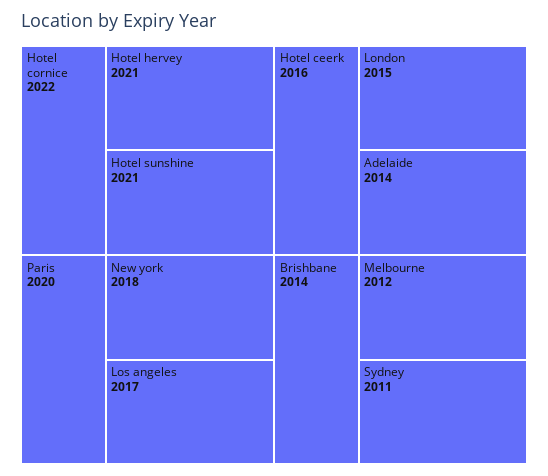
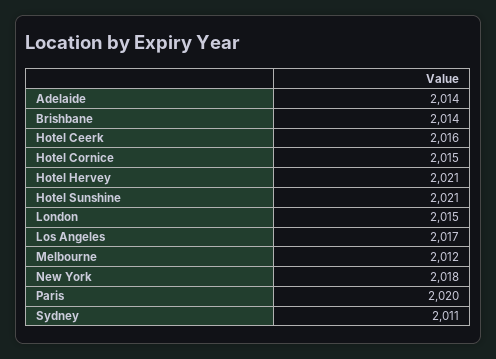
Hotel cornice: 2022 -> 2015

